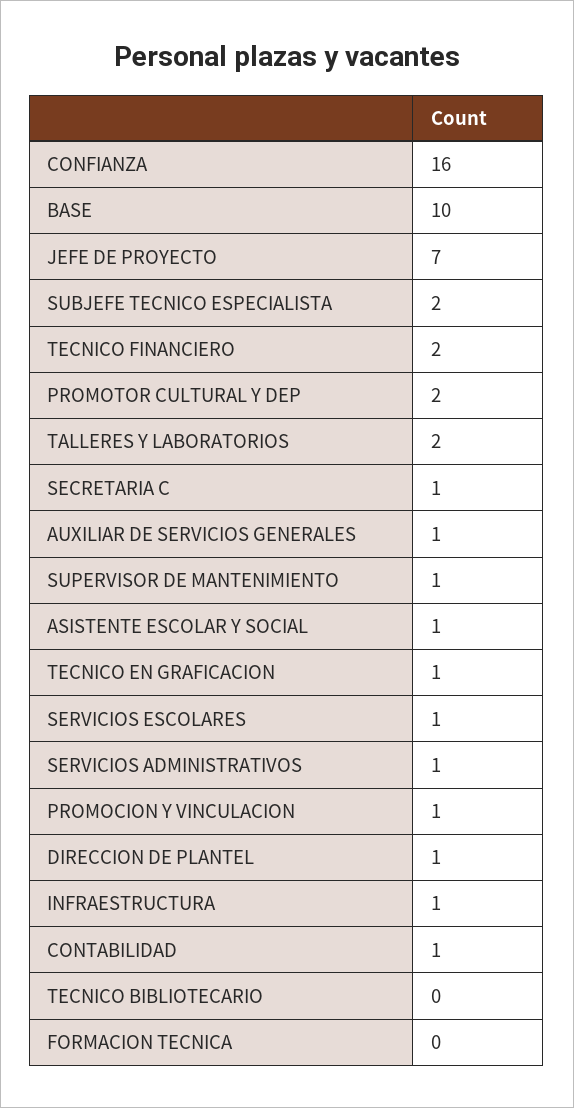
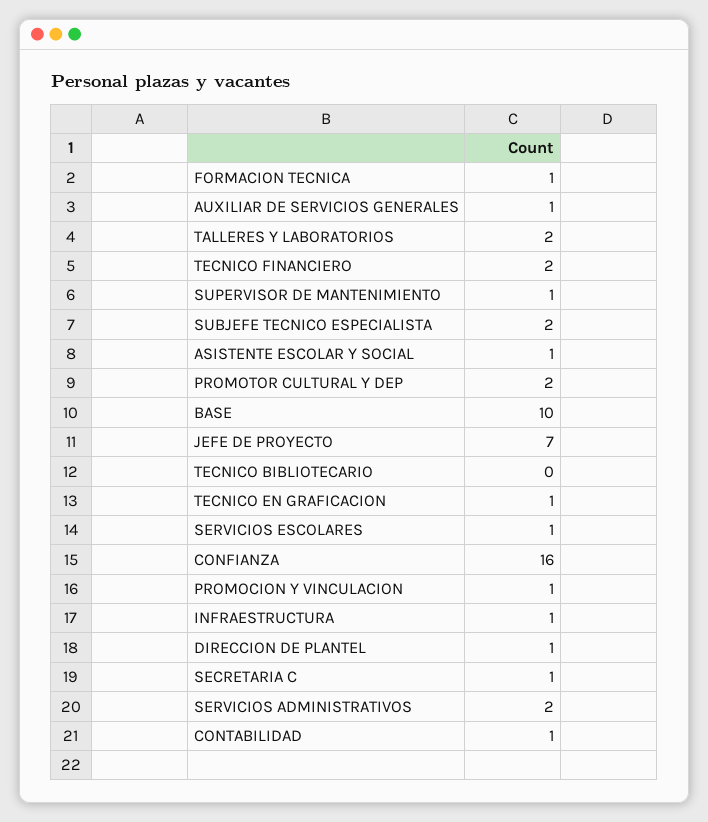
SERVICIOS ADMINISTRATIVOS: 1 -> 2
FORMACION TECNICA: 0 -> 1

